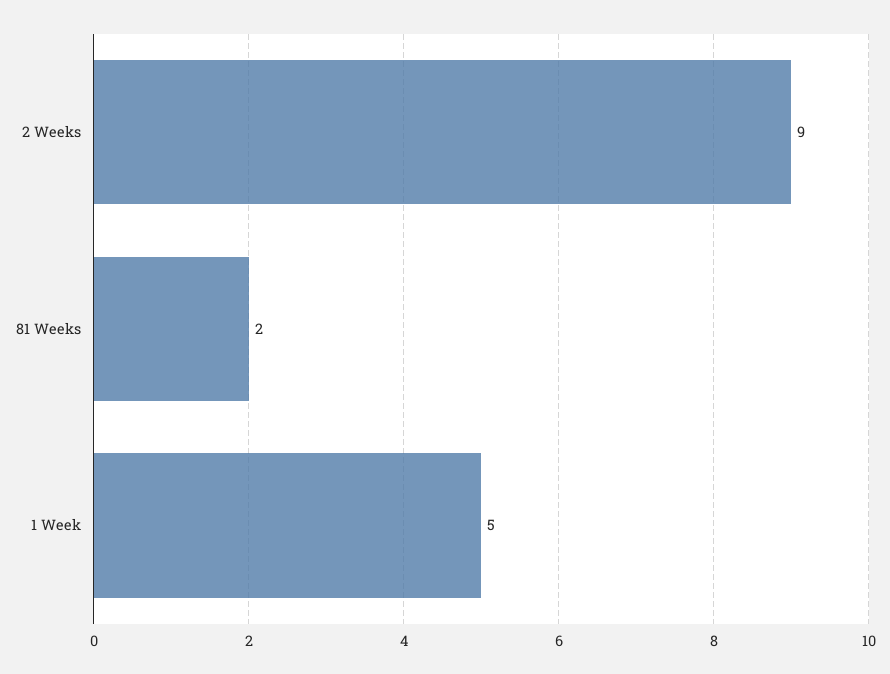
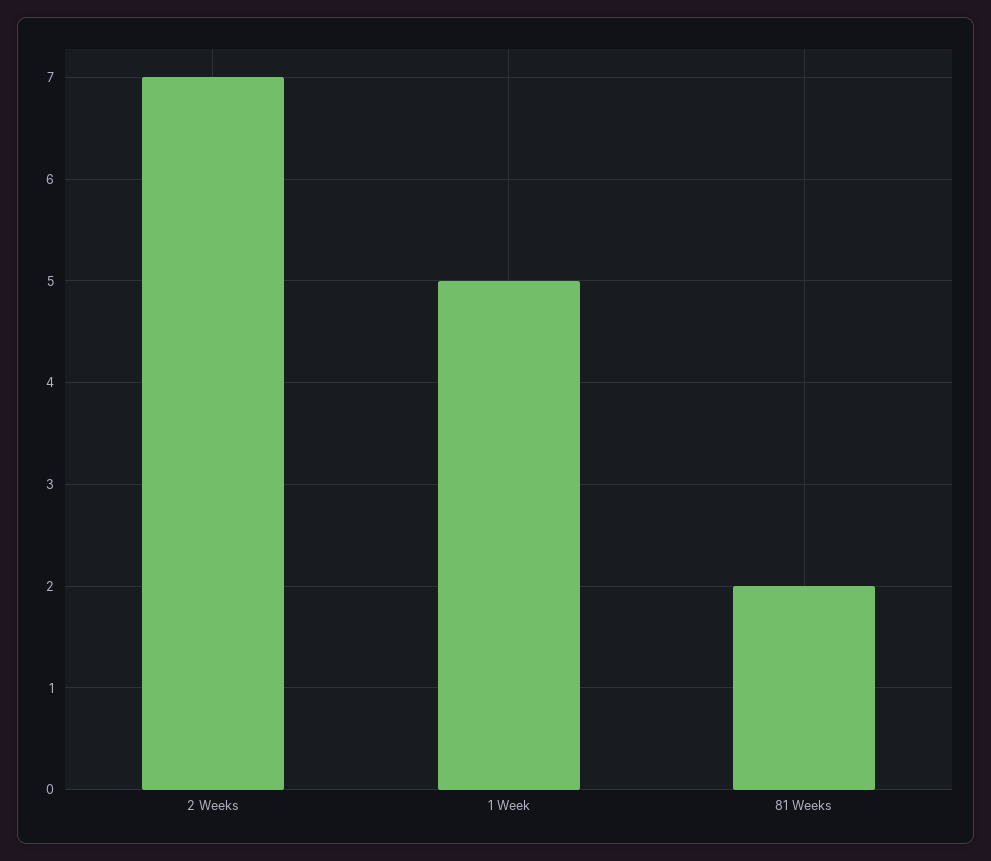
2 Weeks: 9 -> 7

